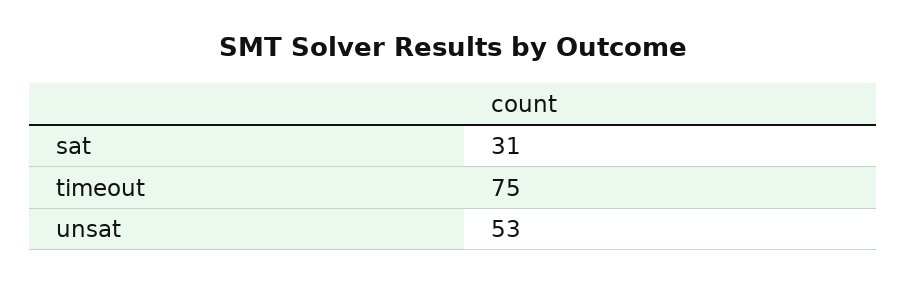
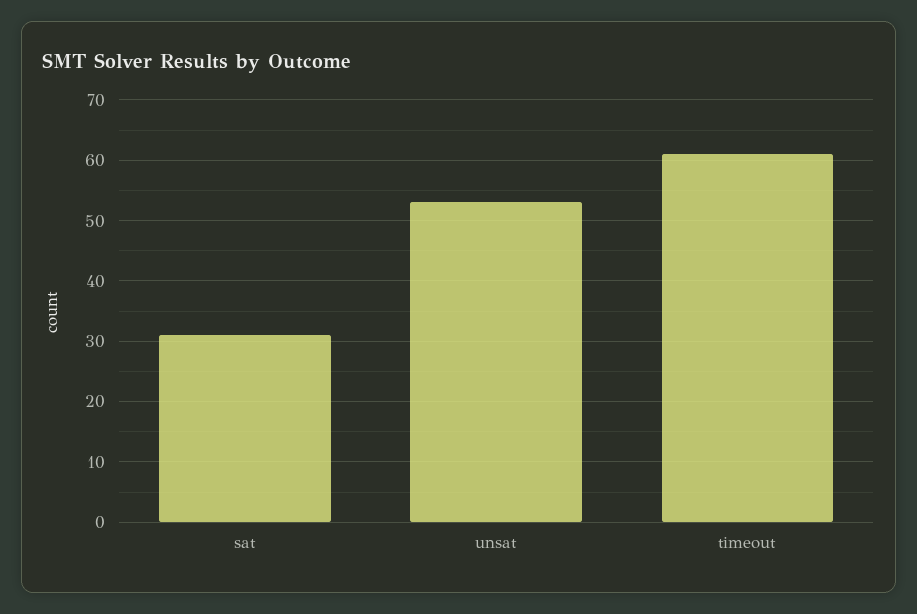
timeout: 75 -> 61

